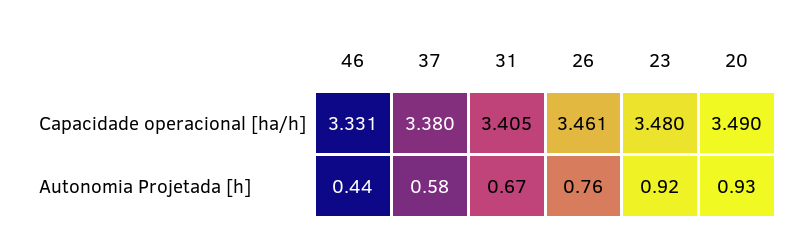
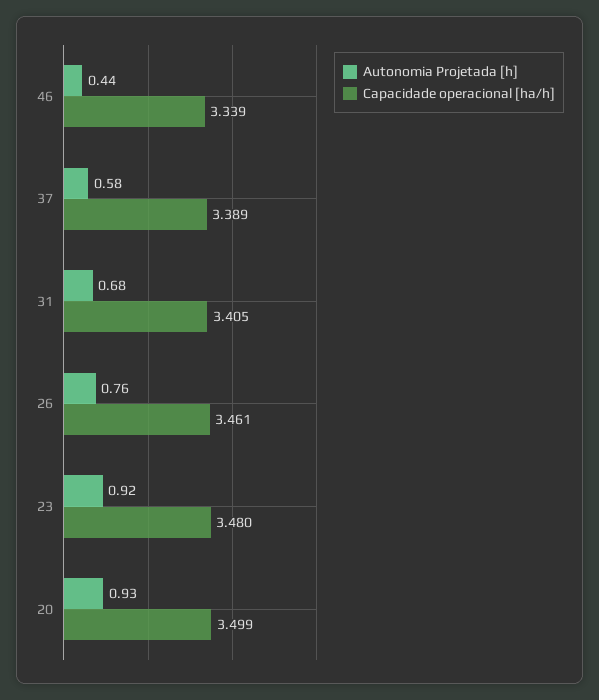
Capacidade operacional [ha/h], 46: 3.331 -> 3.339
Capacidade operacional [ha/h], 37: 3.38 -> 3.389
Capacidade operacional [ha/h], 20: 3.49 -> 3.499
Autonomia Projetada [h], 31: 0.67 -> 0.68

